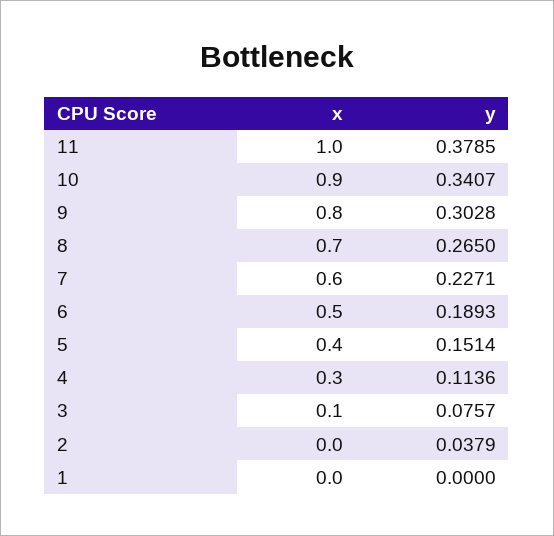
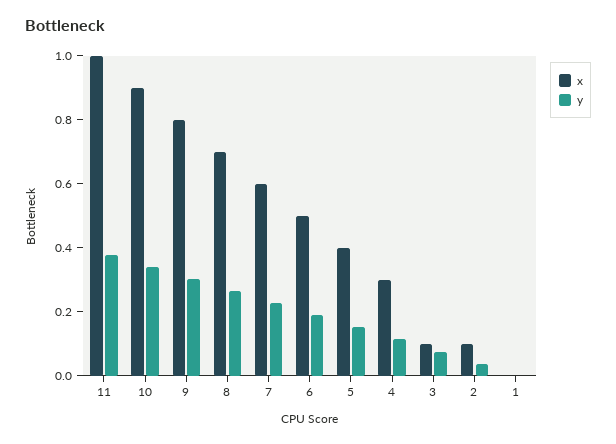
x, 2: 0 -> 0.1

